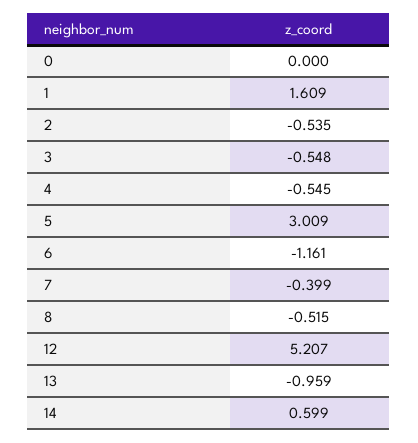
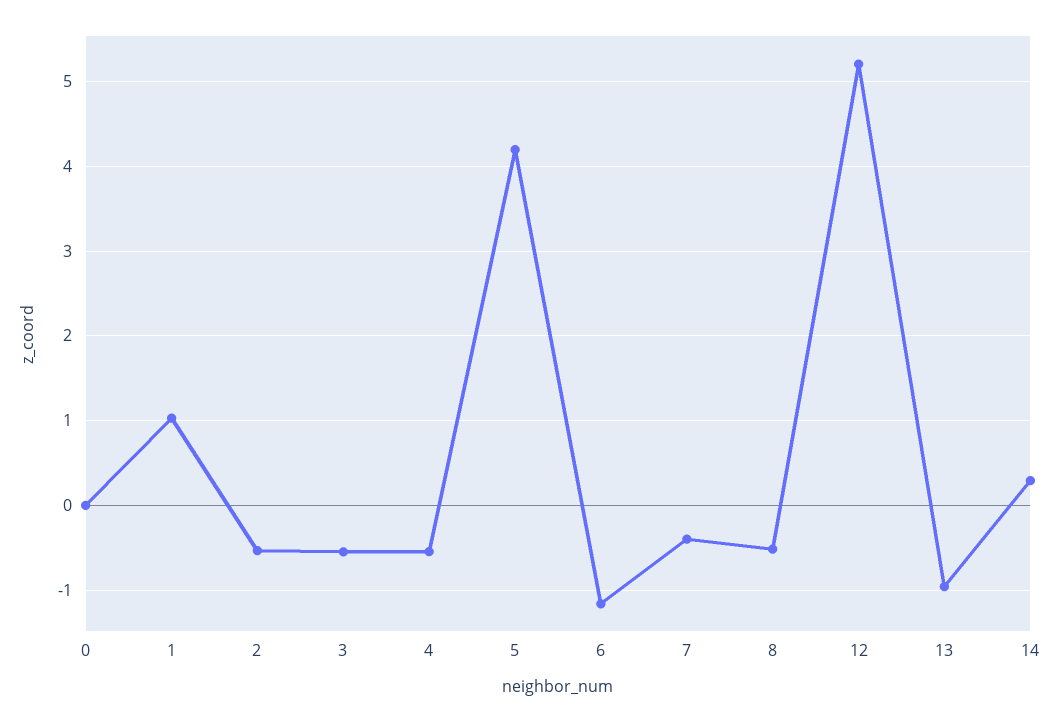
1: 1.609 -> 1
5: 3.009 -> 4.2
14: 0.599 -> 0.3

